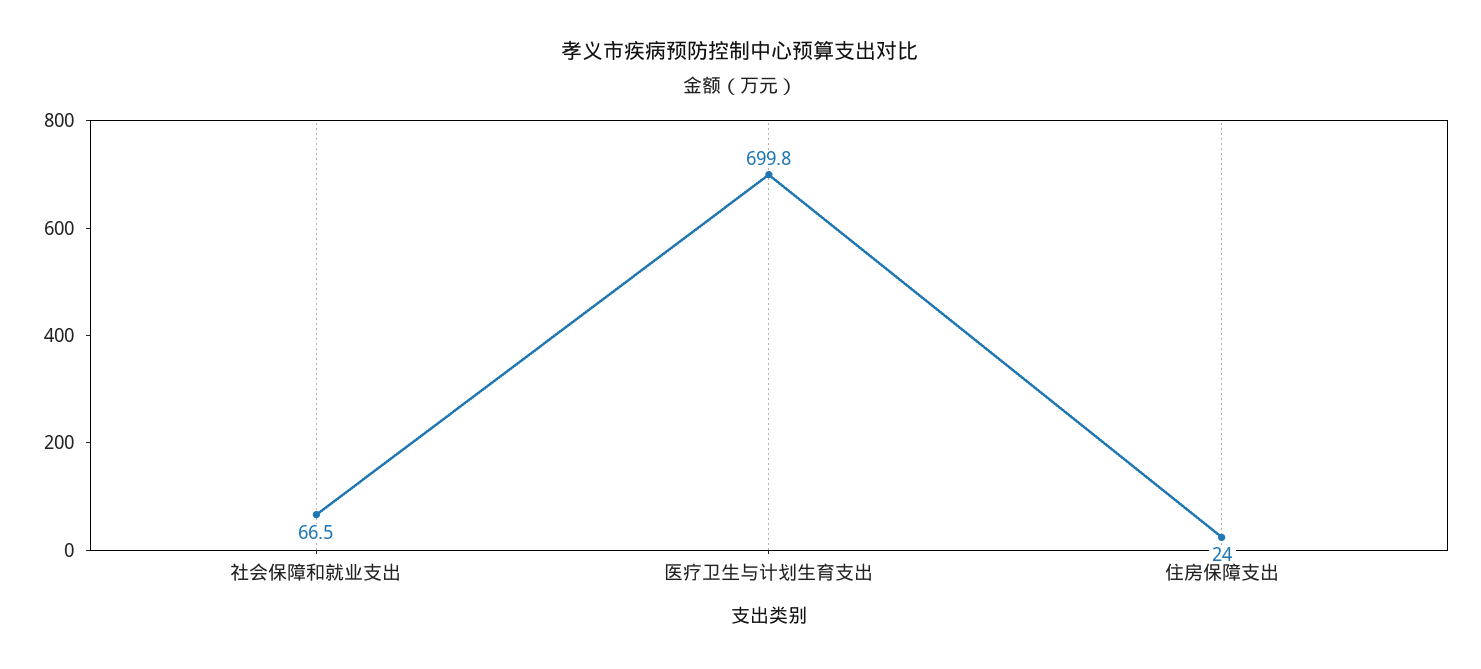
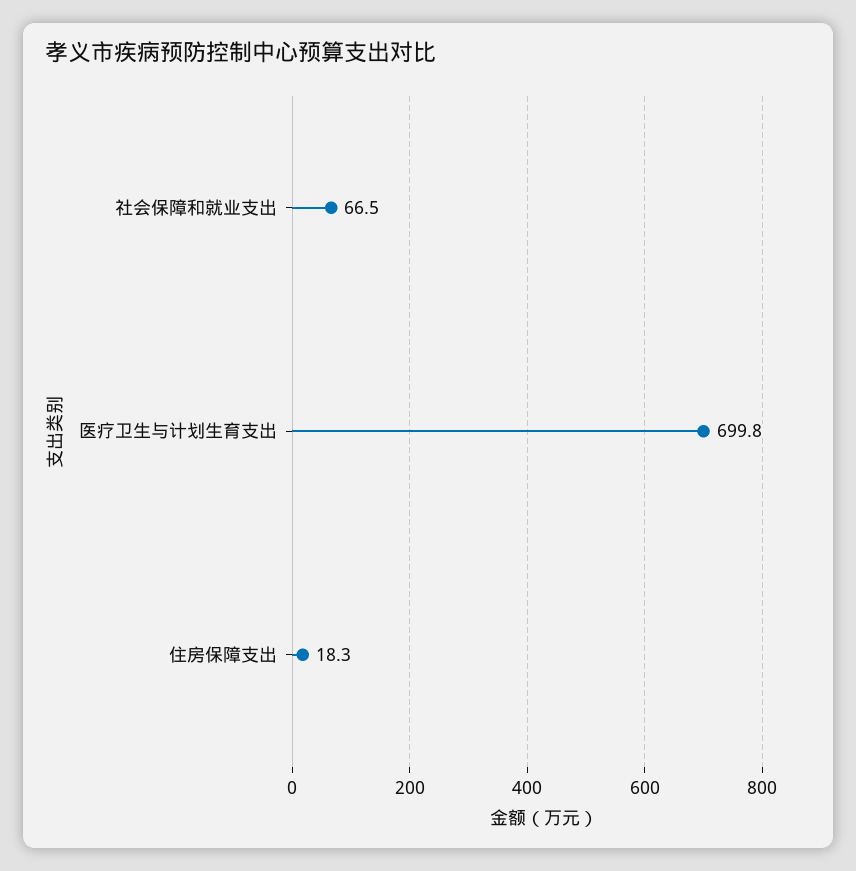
住房保障支出: 24 -> 18.3

